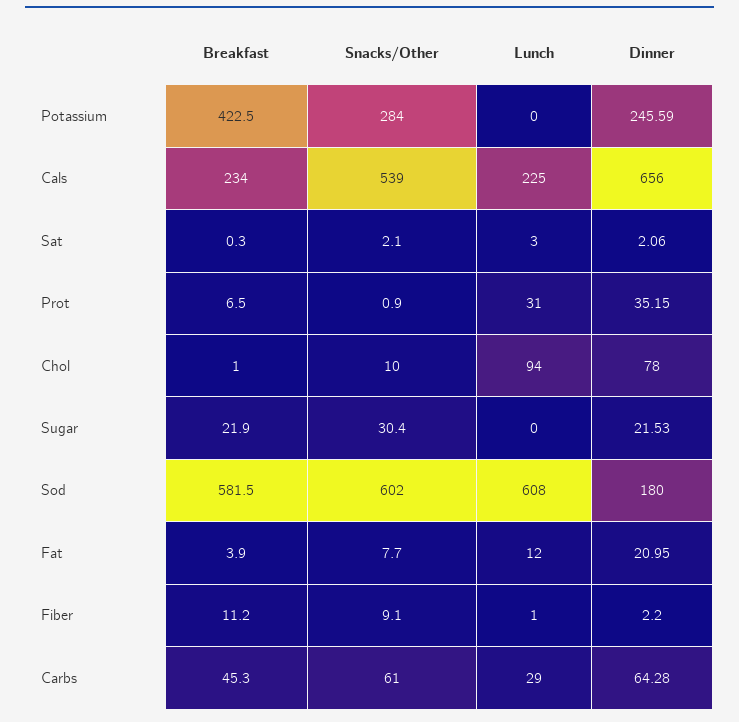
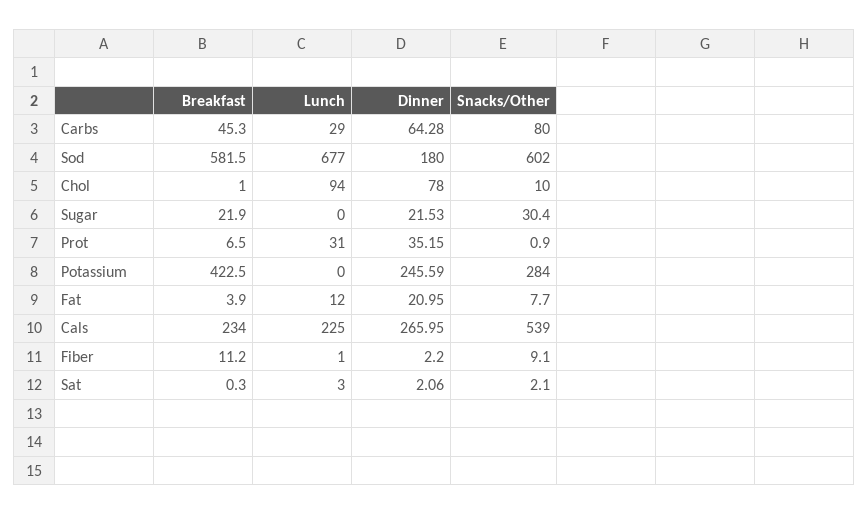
Dinner, Cals: 656 -> 265.95
Lunch, Sod: 608 -> 677
Snacks/Other, Carbs: 61 -> 80

